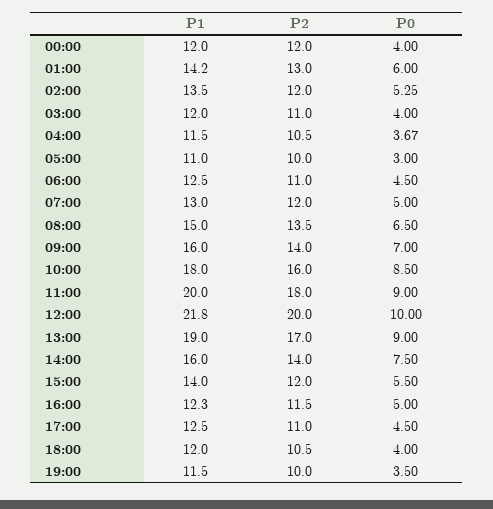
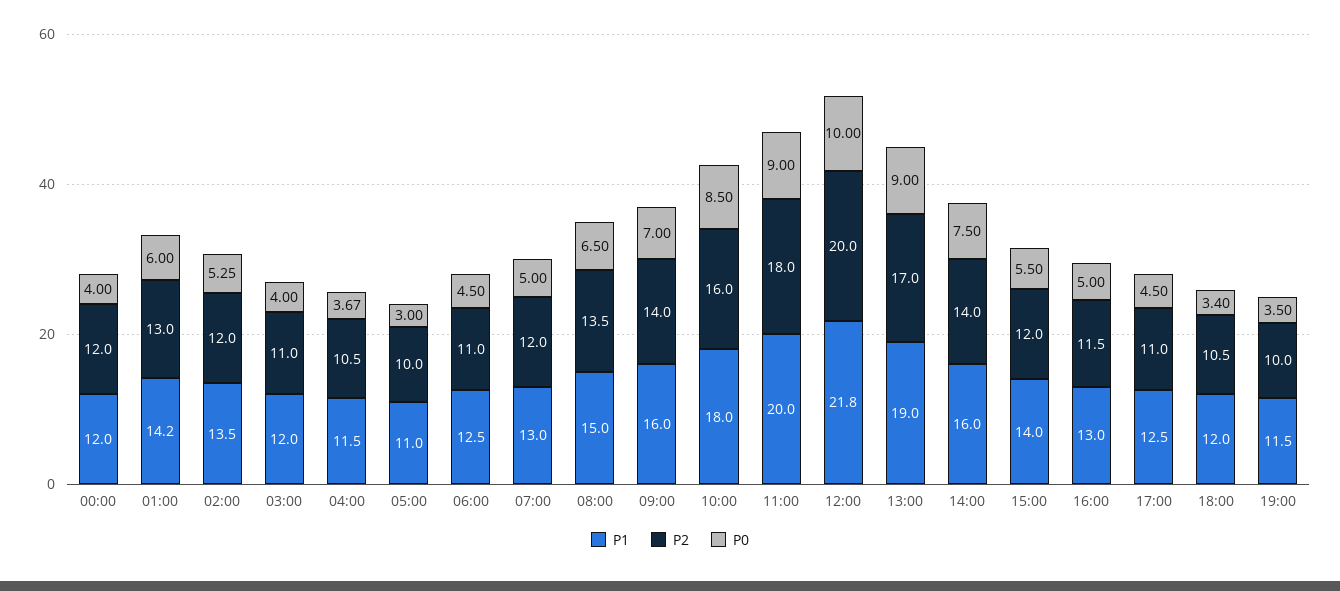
P1, 16:00: 12.3 -> 13
P0, 18:00: 4 -> 3.4

